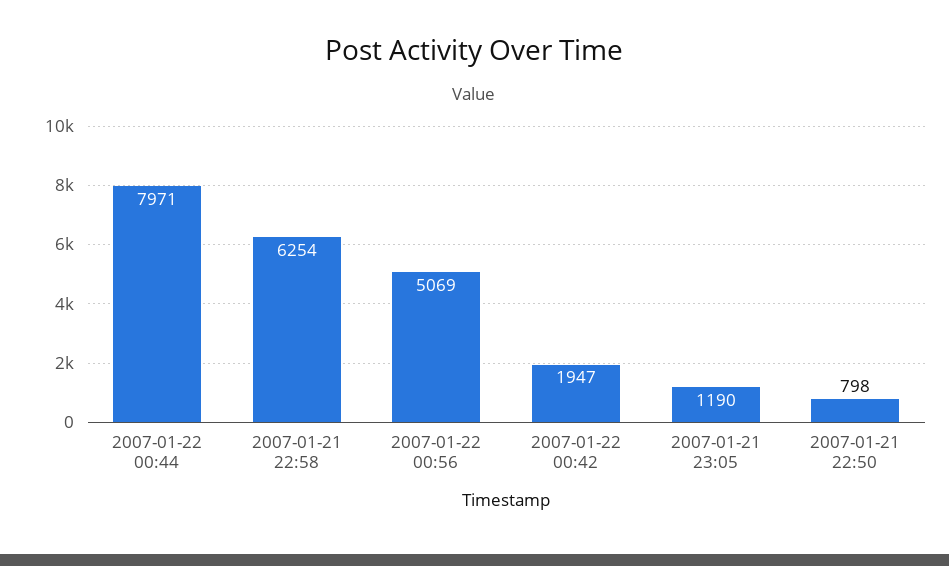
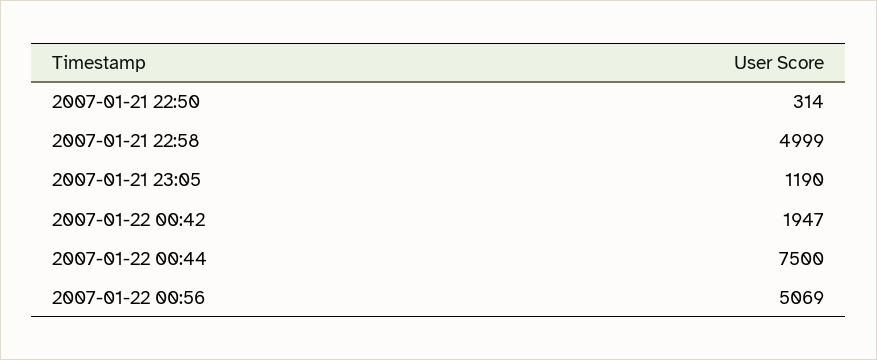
2007-01-22 00:44: 7971 -> 7500
2007-01-21 22:58: 6254 -> 4999
2007-01-21 22:50: 798 -> 314

